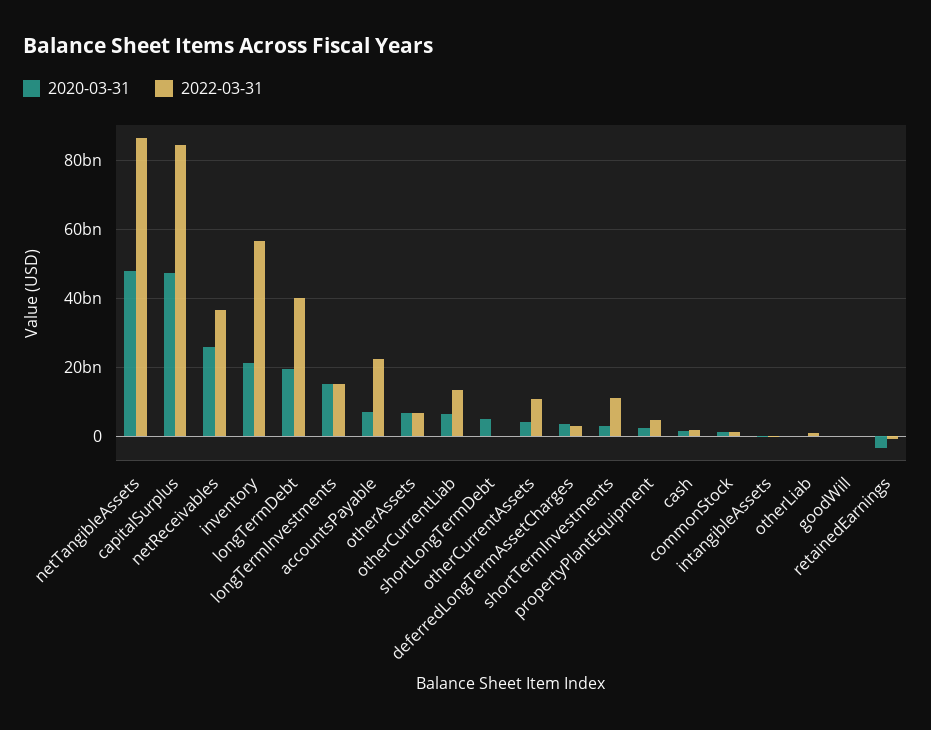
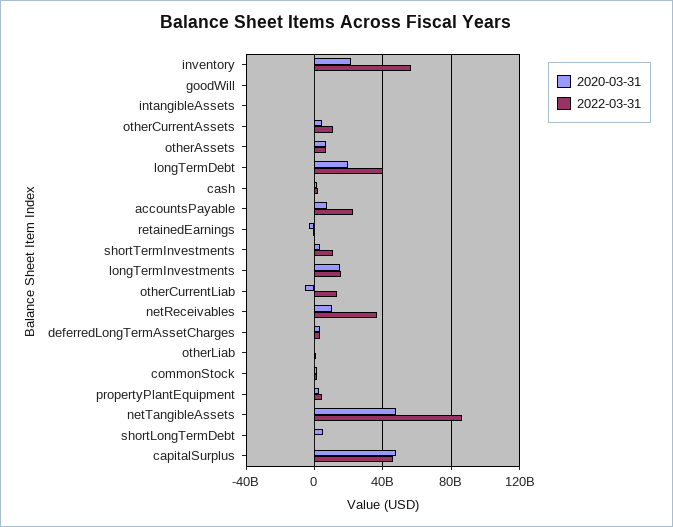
2022-03-31, capitalSurplus: 84000000000 -> 45000000000
2020-03-31, netReceivables: 26000000000 -> 10000000000
2020-03-31, otherCurrentLiab: 6000000000 -> -5000000000

